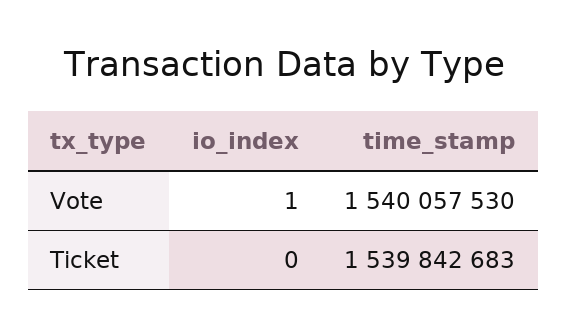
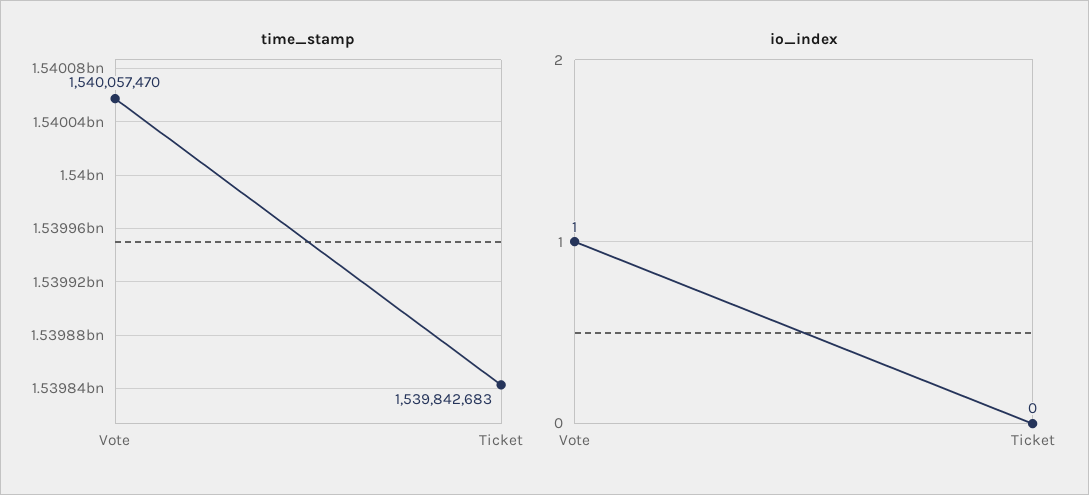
time_stamp, Vote: 1540057530 -> 1540057470

